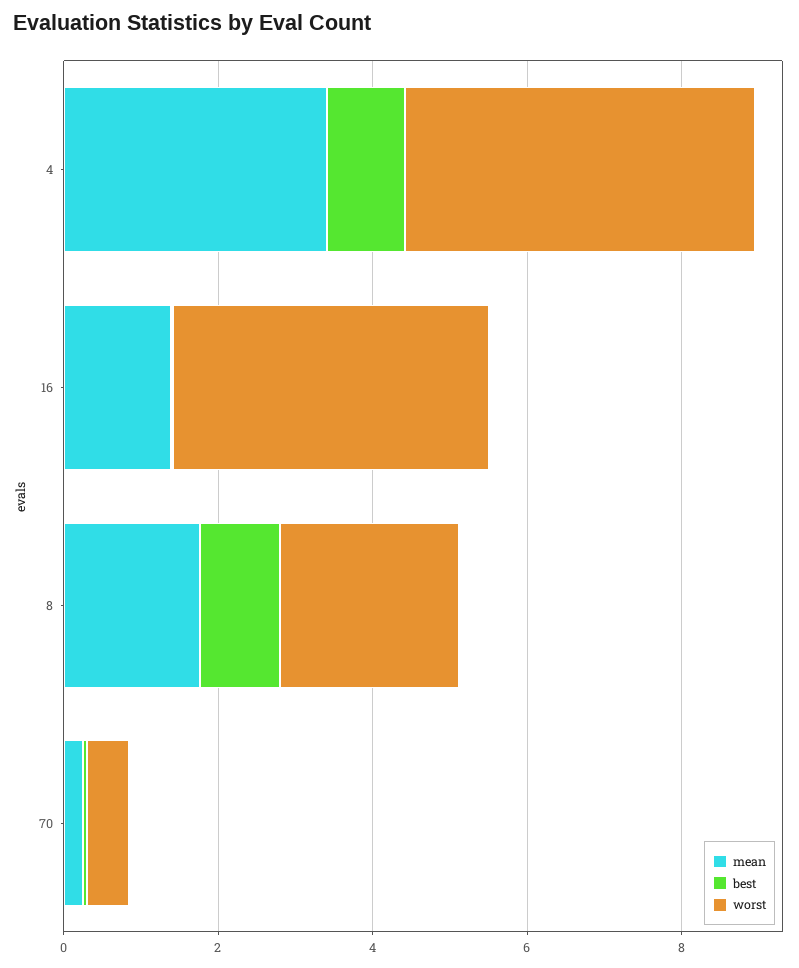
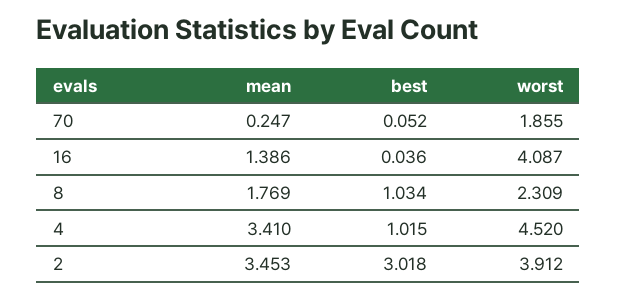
worst, 70: 0.5 -> 1.855
mean, 2: none -> 3.453
best, 2: none -> 3.018
worst, 2: none -> 3.912

